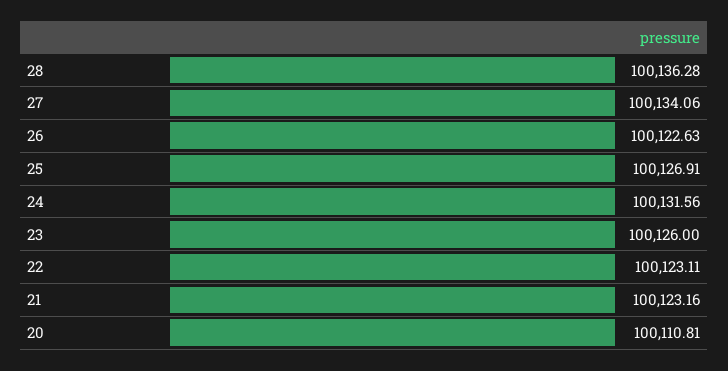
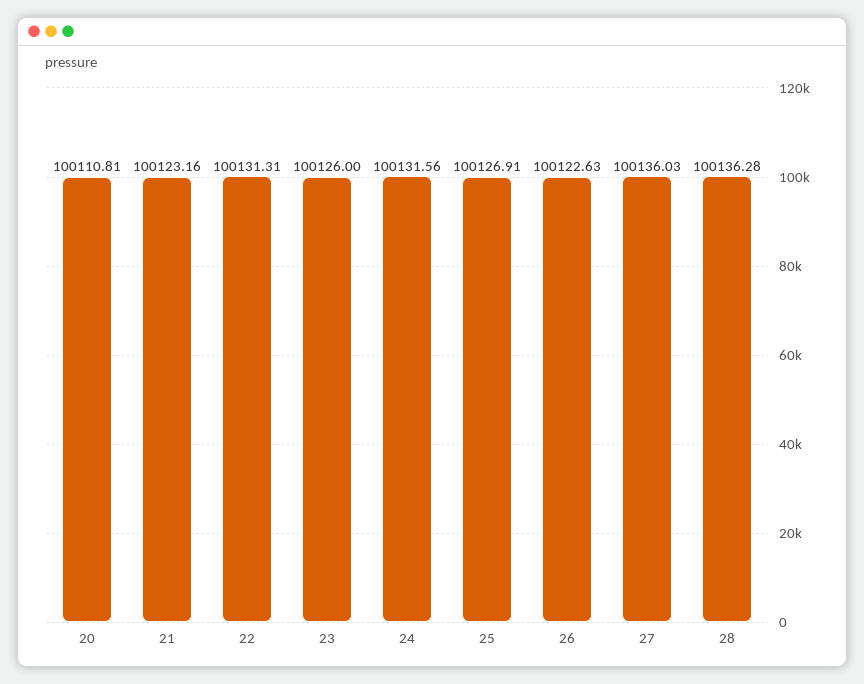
27: 100134.06 -> 100136.03
22: 100123.11 -> 100131.31

